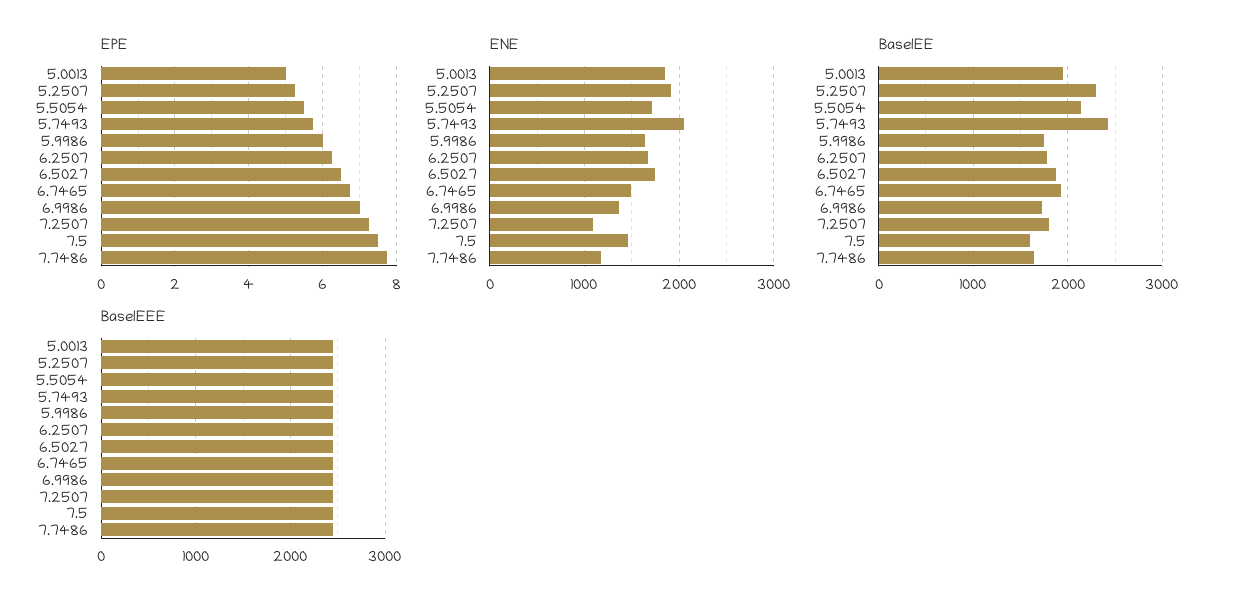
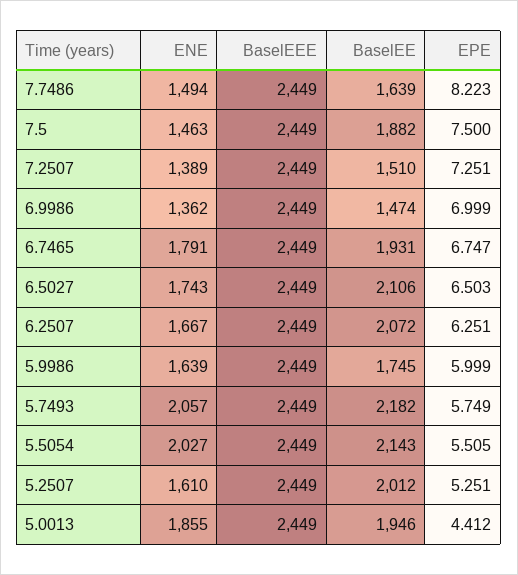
EPE, 5.0013: 5 -> 4.412
EPE, 7.7486: 7.8 -> 8.223
ENE, 5.2507: 1900 -> 1610
ENE, 5.5054: 1700 -> 2027
ENE, 6.7465: 1500 -> 1791
ENE, 7.2507: 1100 -> 1389
ENE, 7.7486: 1200 -> 1494
BaselEE, 5.2507: 2300 -> 2012
BaselEE, 5.7493: 2400 -> 2182
BaselEE, 6.2507: 1800 -> 2072
BaselEE, 6.5027: 1900 -> 2106
BaselEE, 6.9986: 1700 -> 1474
BaselEE, 7.2507: 1800 -> 1510
BaselEE, 7.5: 1600 -> 1882

